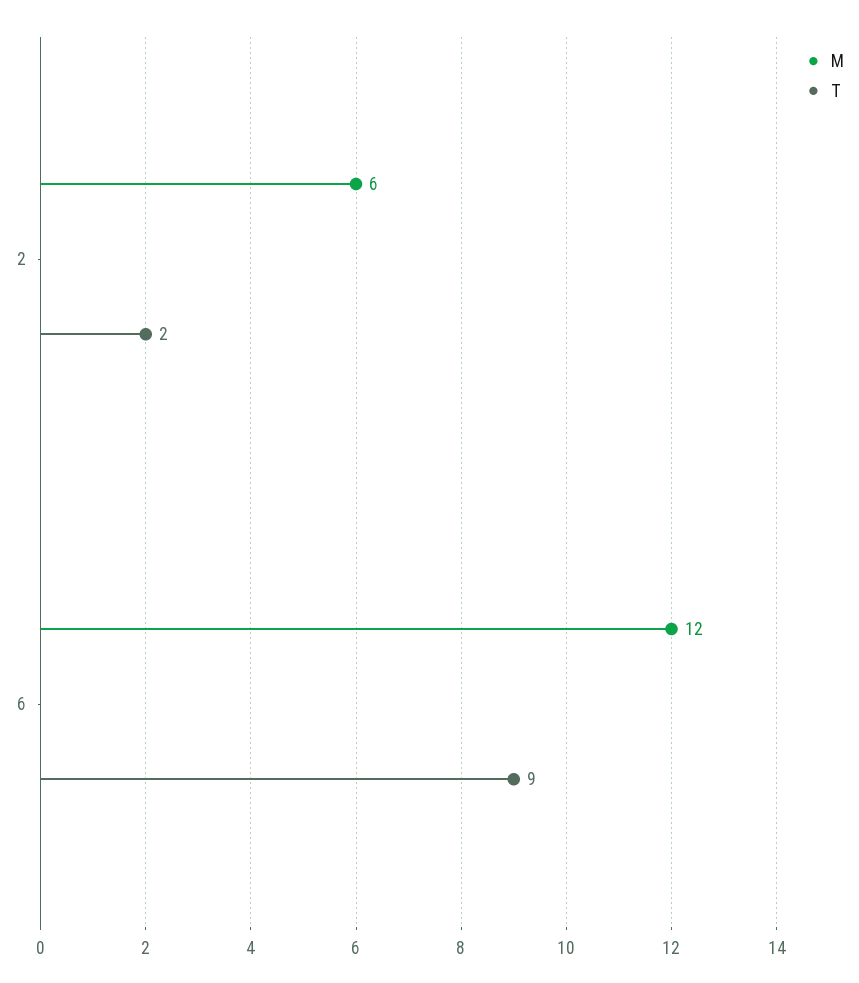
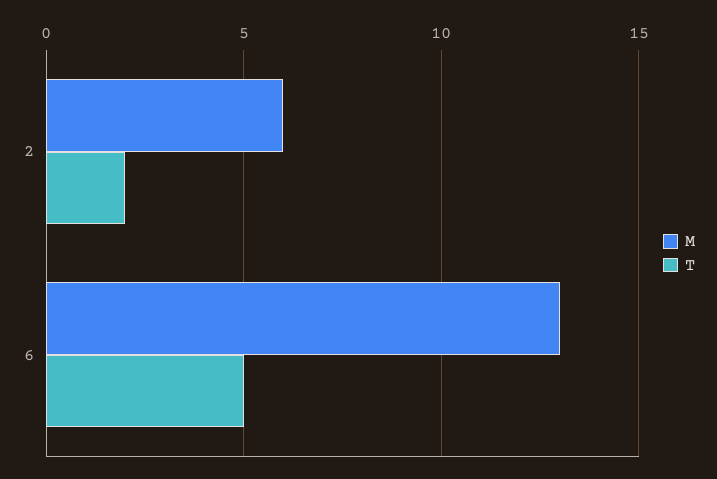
M, 6: 12 -> 13
T, 6: 9 -> 5

